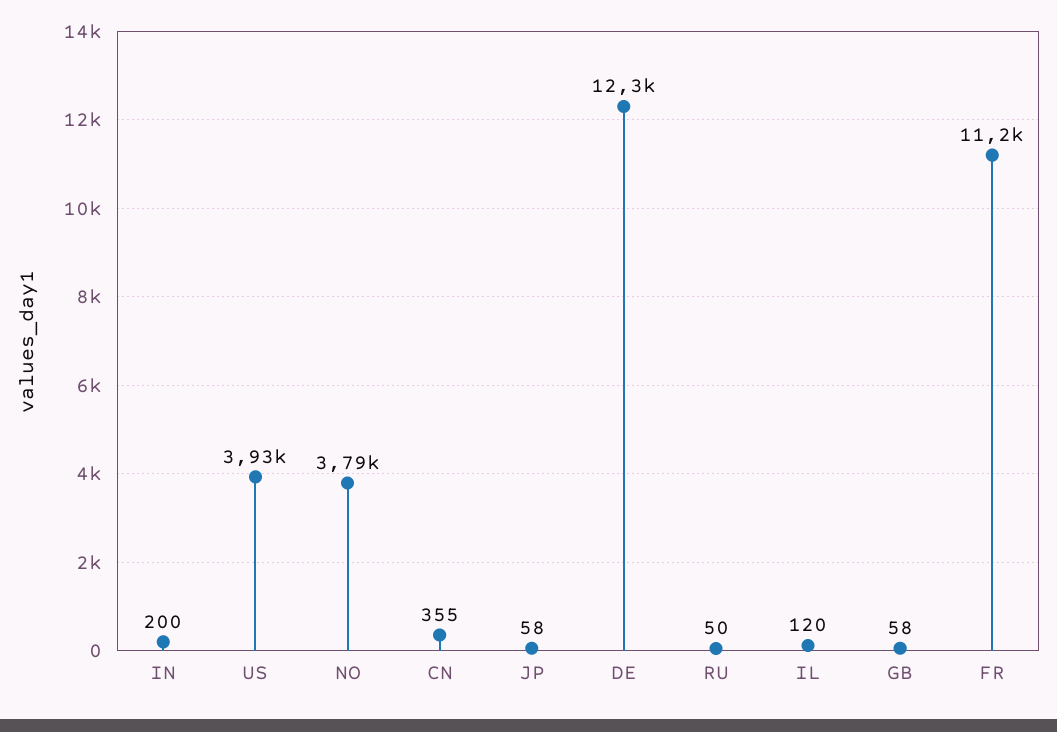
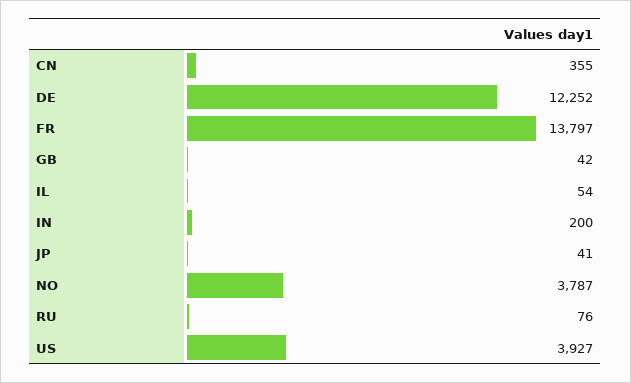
JP: 58 -> 41
RU: 50 -> 76
IL: 120 -> 54
GB: 58 -> 42
FR: 11200 -> 13797

